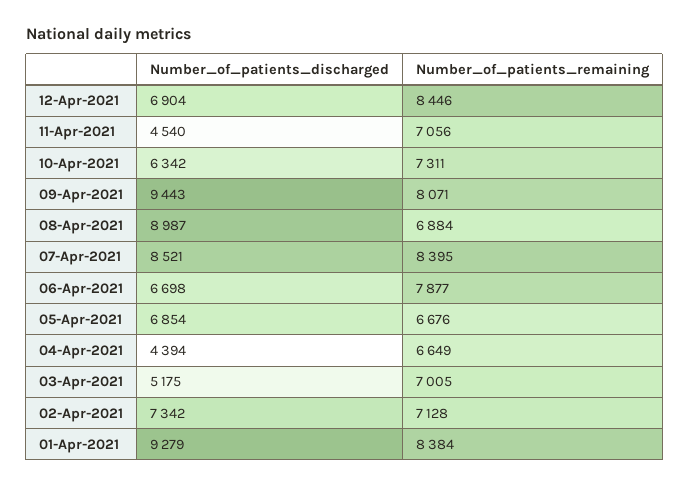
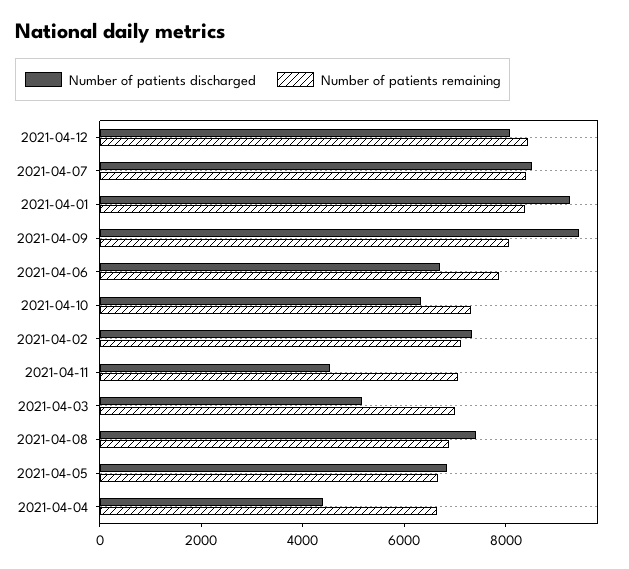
Number_of_patients_discharged, 12-Apr-2021: 6904 -> 8000
Number_of_patients_discharged, 08-Apr-2021: 8987 -> 7500

